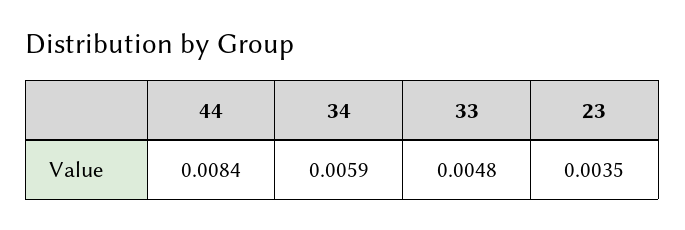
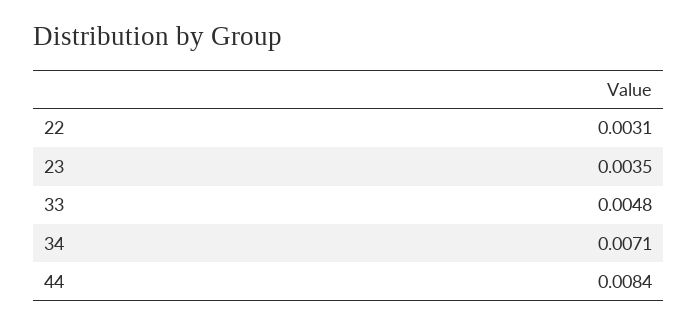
34: 0.0059 -> 0.0071
22: none -> 0.0031

